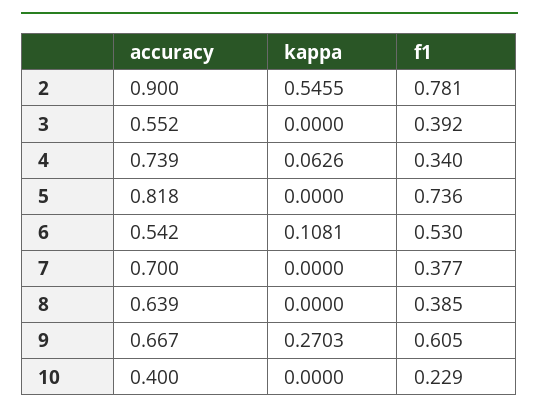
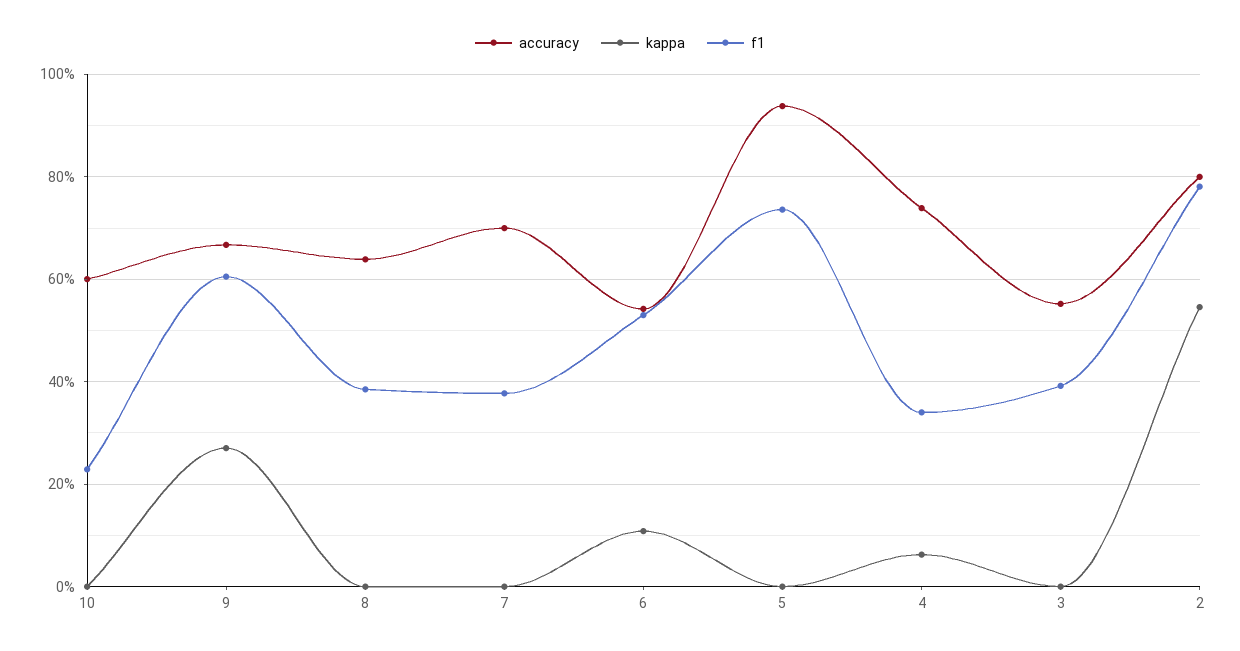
accuracy, 2: 0.9 -> 0.8
accuracy, 5: 0.818 -> 0.94
accuracy, 10: 0.4 -> 0.6

